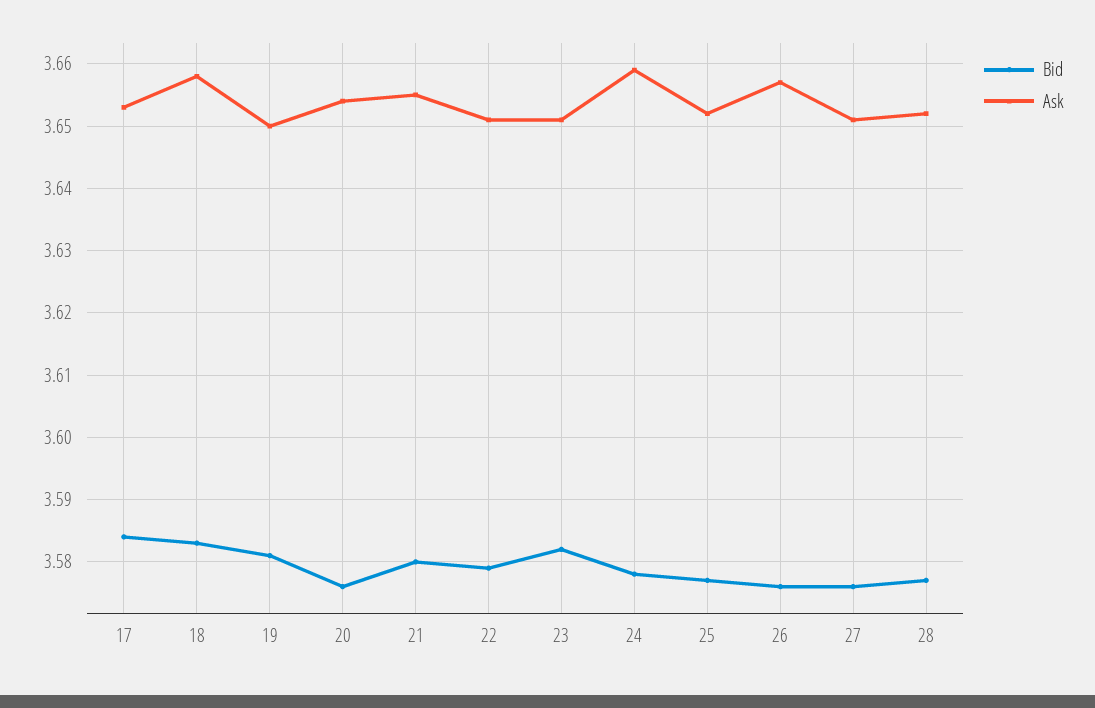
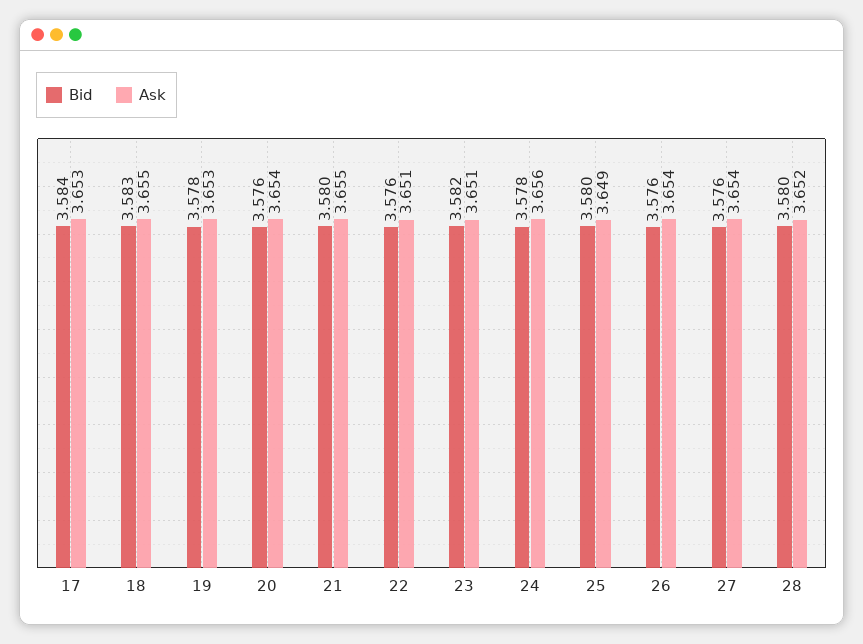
Ask, 18: 3.658 -> 3.655
Bid, 19: 3.581 -> 3.578
Ask, 19: 3.65 -> 3.653
Bid, 22: 3.579 -> 3.576
Ask, 24: 3.659 -> 3.656
Bid, 25: 3.577 -> 3.58
Ask, 25: 3.652 -> 3.649
Ask, 26: 3.657 -> 3.654
Ask, 27: 3.651 -> 3.654
Bid, 28: 3.577 -> 3.58

